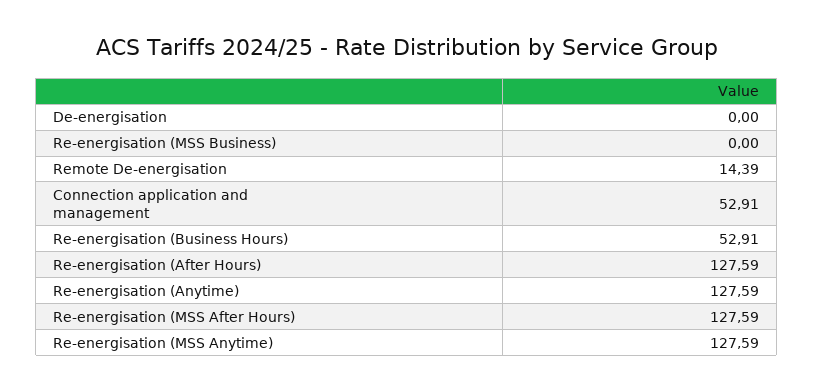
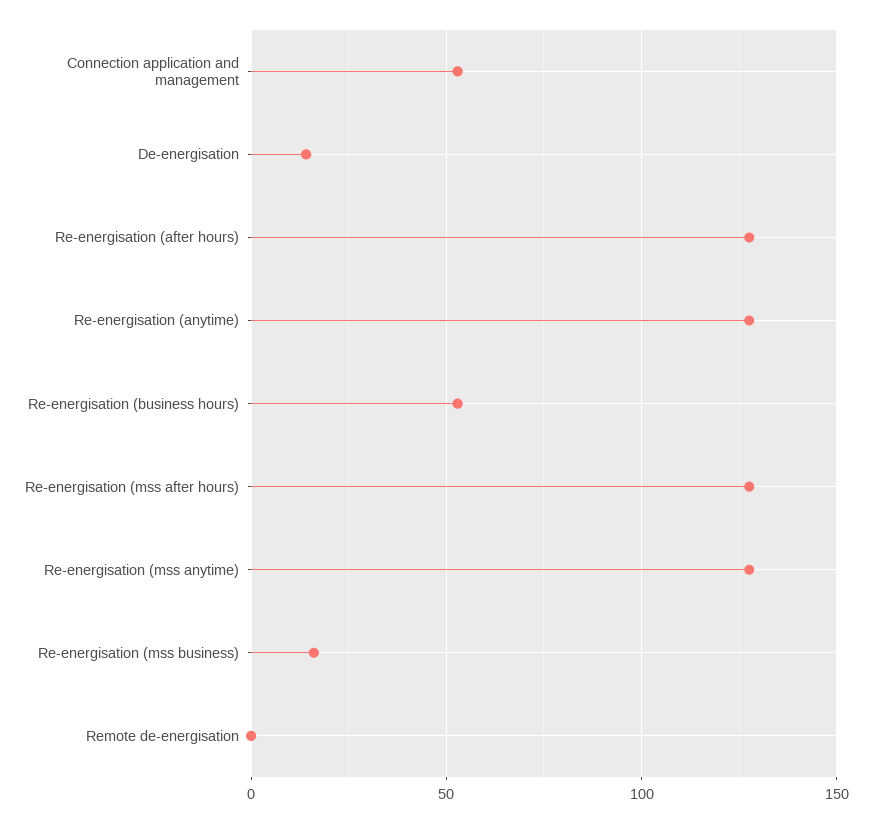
De-energisation: 0 -> 15
Re-energisation (MSS Business): 0 -> 15
Remote De-energisation: 14.39 -> 0

